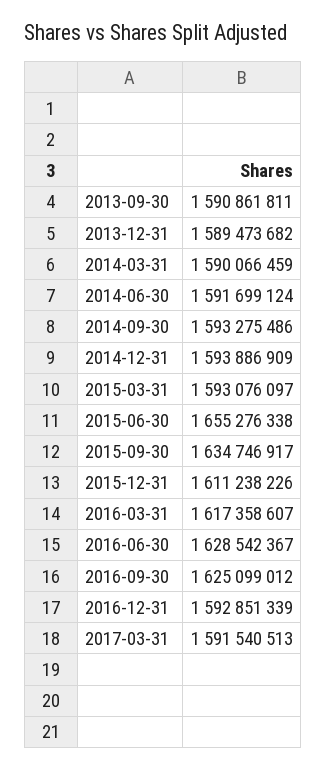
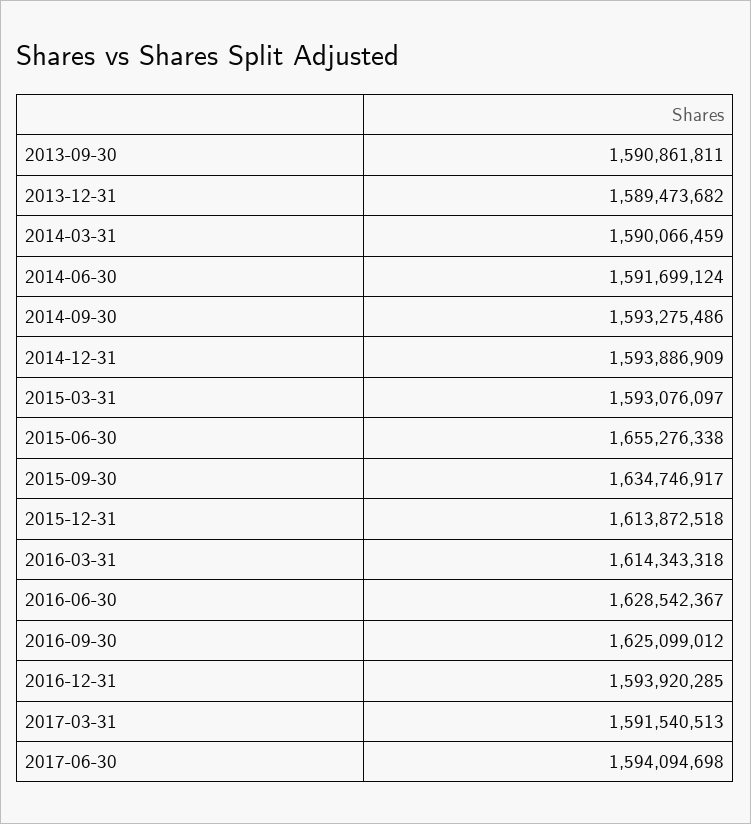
2015-12-31: 1611238226 -> 1613872518
2016-03-31: 1617358607 -> 1614343318
2016-12-31: 1592851339 -> 1593920285
2017-06-30: none -> 1594094698

